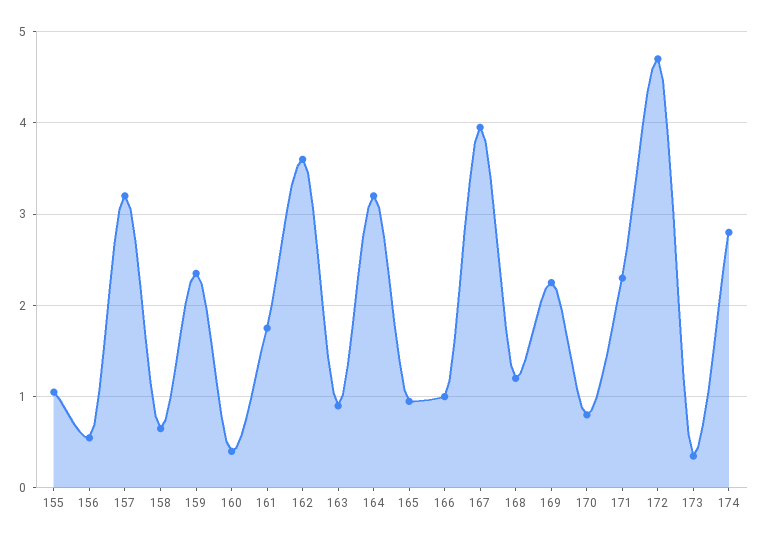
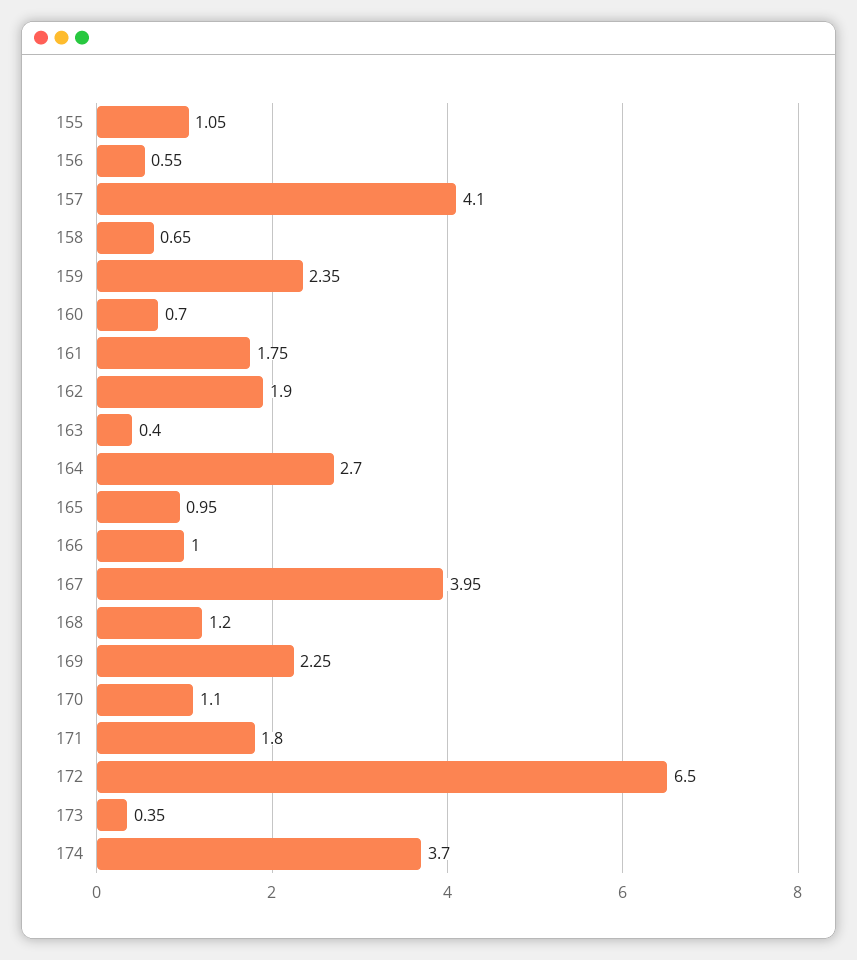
157: 3.2 -> 4.1
160: 0.4 -> 0.7
162: 3.6 -> 1.9
163: 0.9 -> 0.4
164: 3.2 -> 2.7
170: 0.8 -> 1.1
171: 2.3 -> 1.8
172: 4.7 -> 6.5
174: 2.8 -> 3.7

